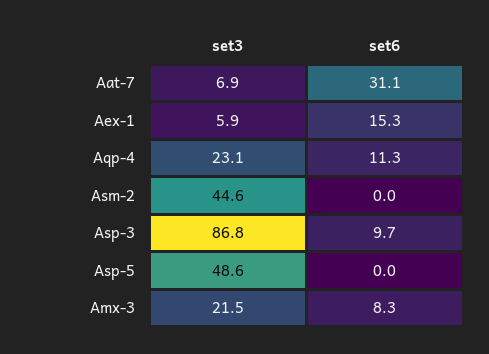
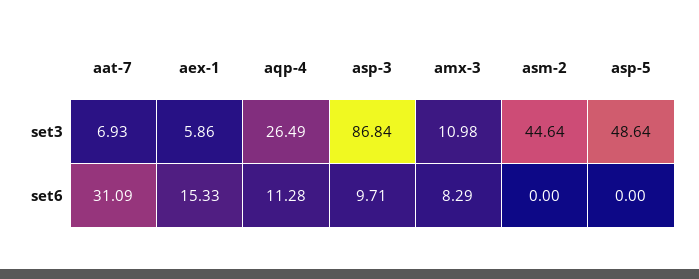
set3, Aqp-4: 23.1 -> 26.49
set3, Amx-3: 21.5 -> 10.98

